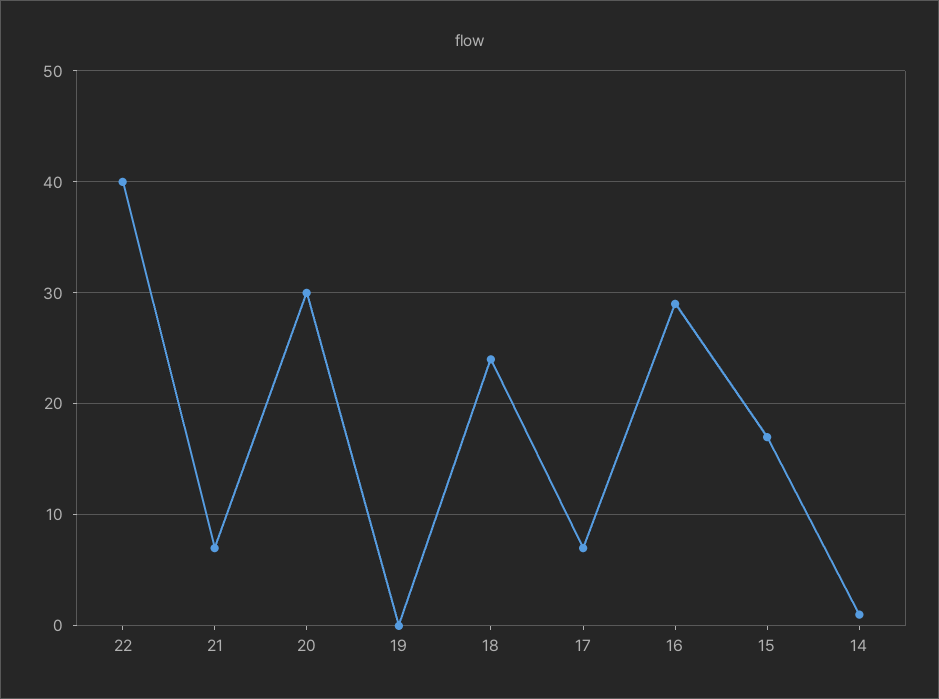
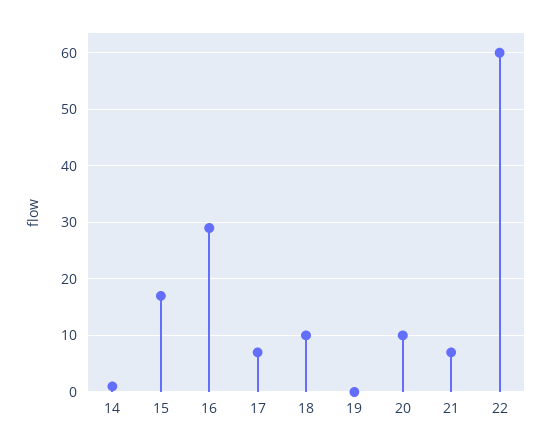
22: 40 -> 60
20: 30 -> 10
18: 24 -> 10

